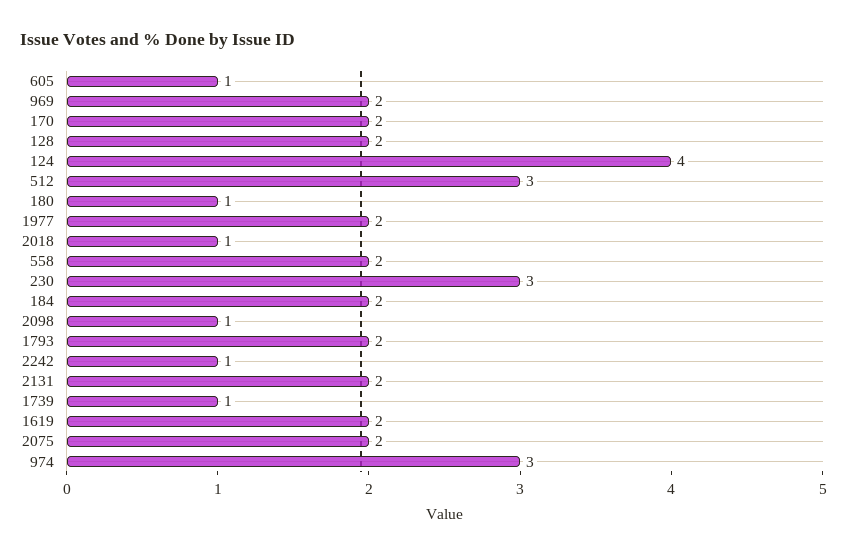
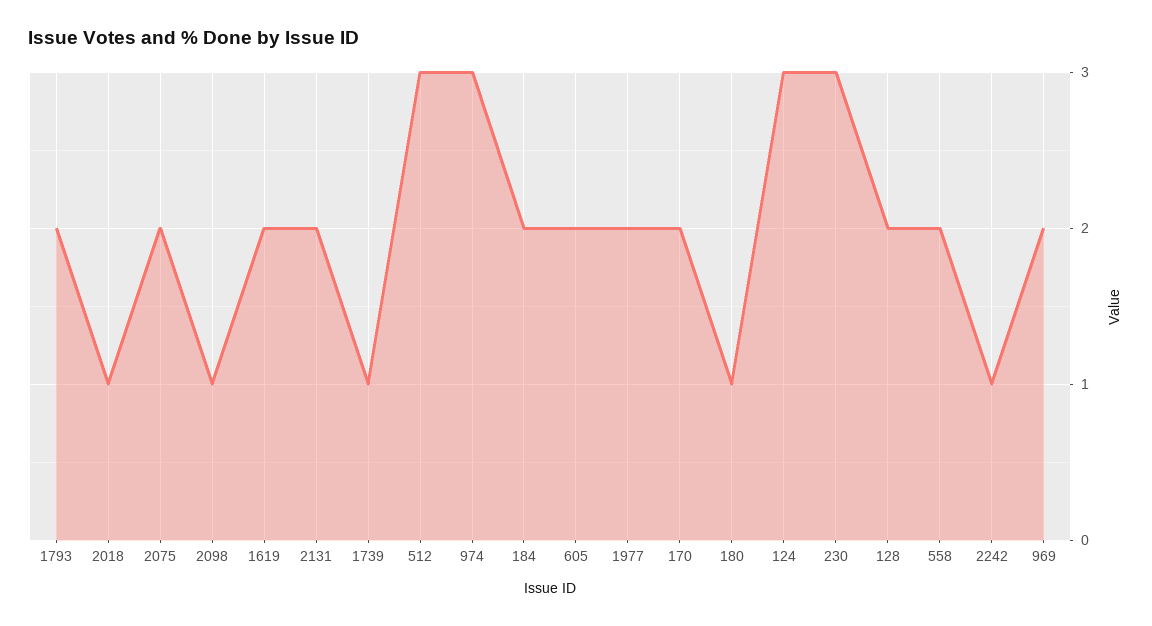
605: 1 -> 2
124: 4 -> 3

